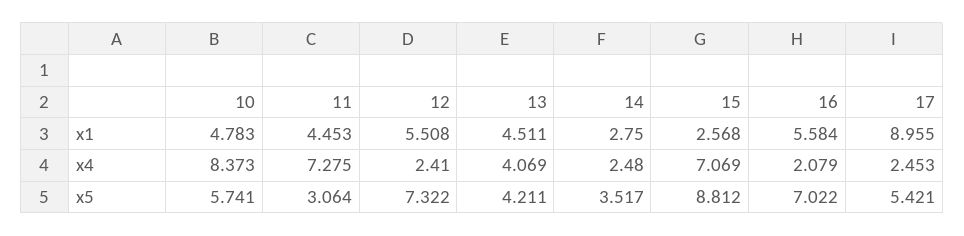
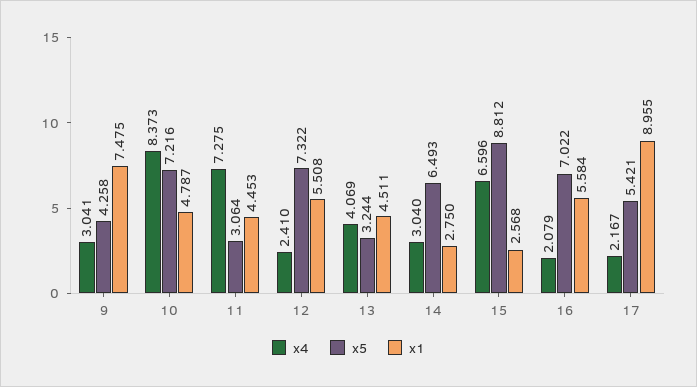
x1, 10: 4.783 -> 4.787
x4, 14: 2.48 -> 3.04
x4, 15: 7.069 -> 6.596
x4, 17: 2.453 -> 2.167
x5, 10: 5.741 -> 7.216
x5, 13: 4.211 -> 3.244
x5, 14: 3.517 -> 6.493
x4, 9: none -> 3.041
x5, 9: none -> 4.258
x1, 9: none -> 7.475

